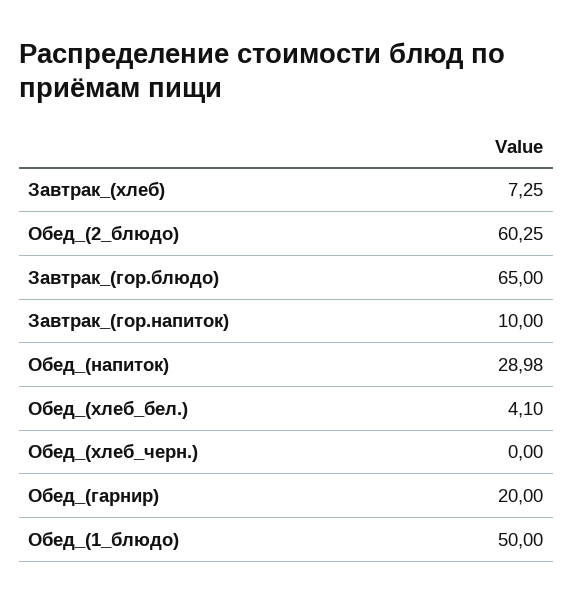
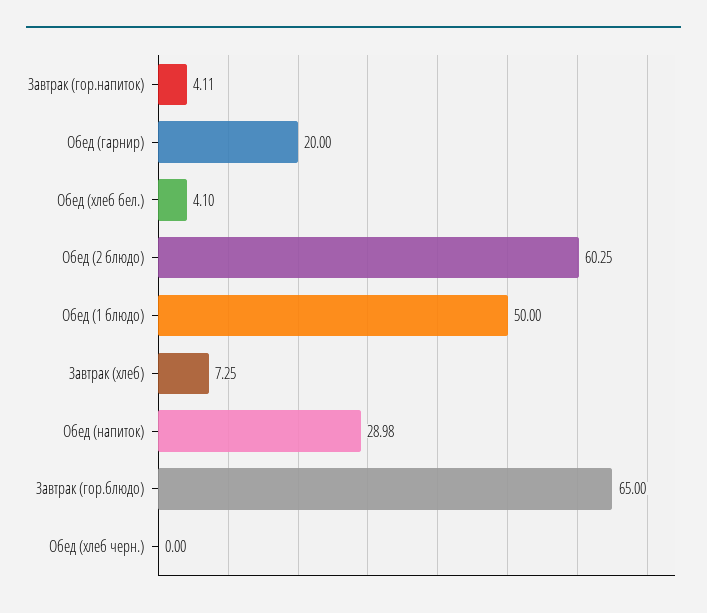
Завтрак_(гор.напиток): 10 -> 4.11

